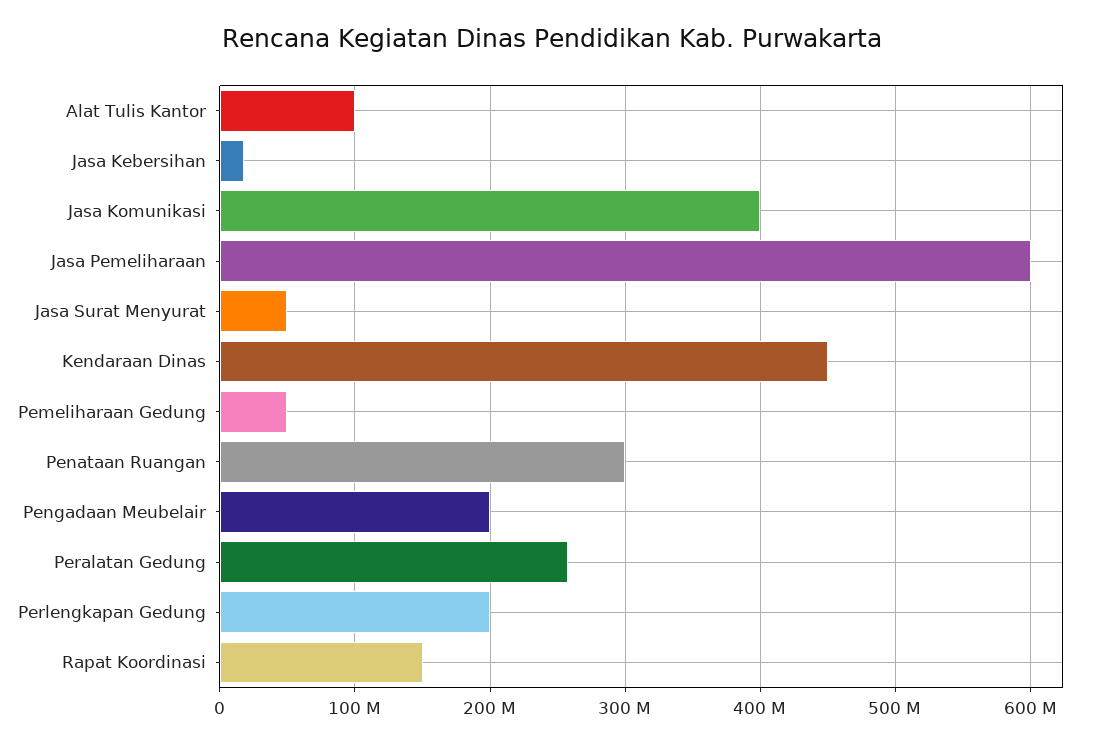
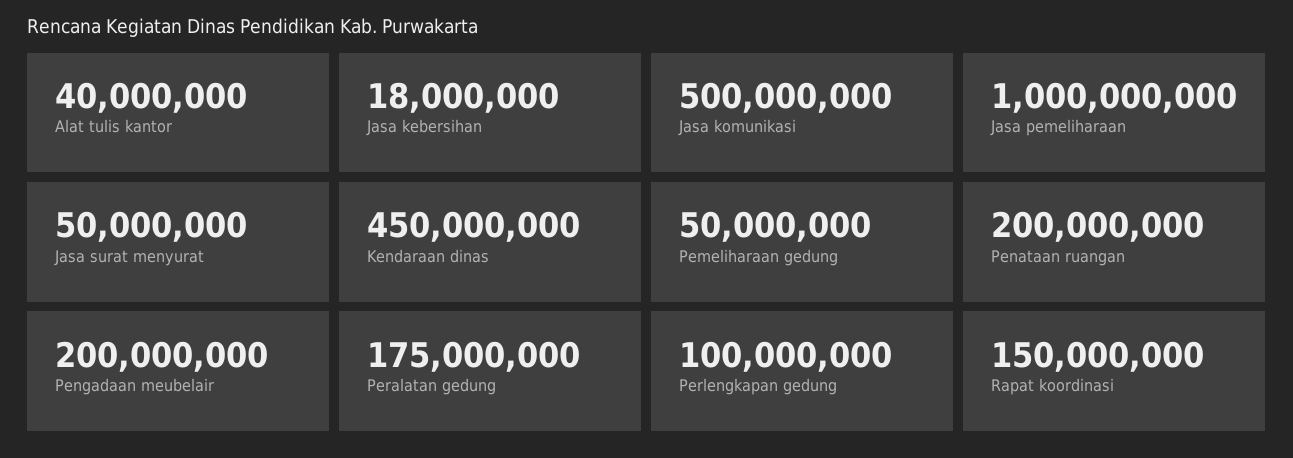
Alat Tulis Kantor: 100000000 -> 40000000
Jasa Komunikasi: 400000000 -> 500000000
Jasa Pemeliharaan: 600000000 -> 1000000000
Penataan Ruangan: 300000000 -> 200000000
Peralatan Gedung: 260000000 -> 175000000
Perlengkapan Gedung: 200000000 -> 100000000

